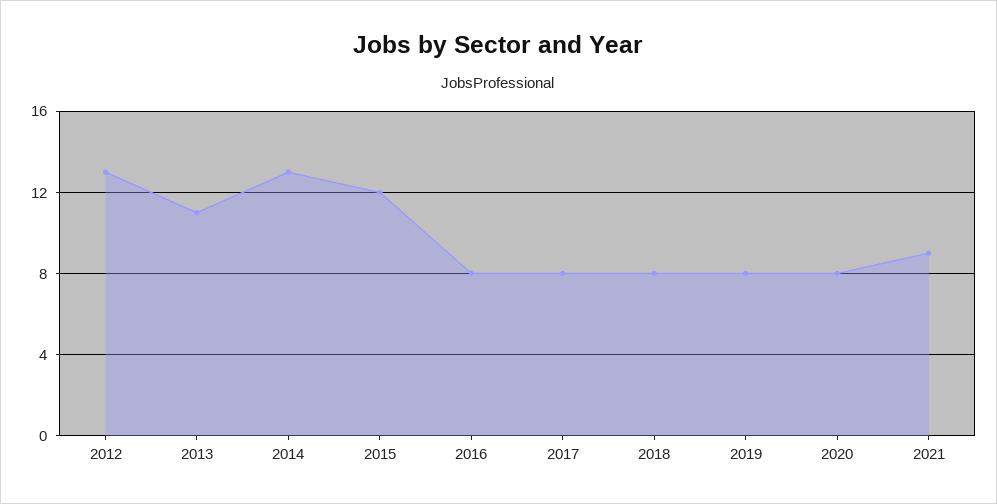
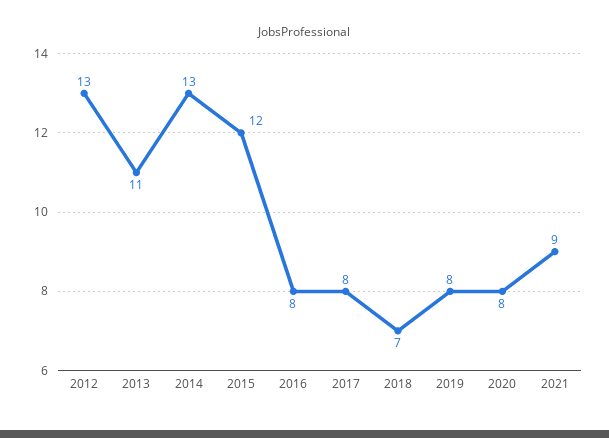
2018: 8 -> 7

